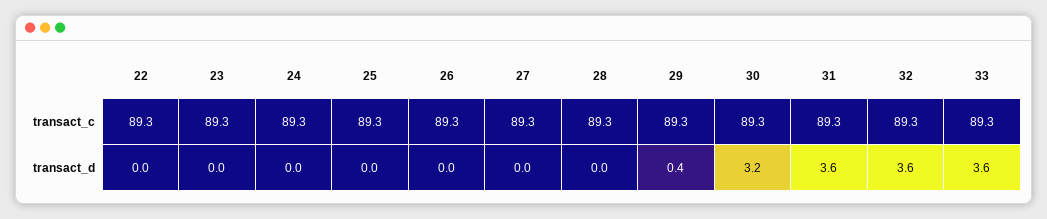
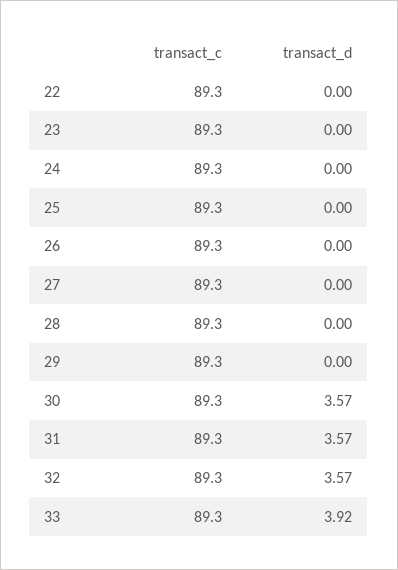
29, transact_d: 0.4 -> 0
30, transact_d: 3.2 -> 3.57
33, transact_d: 3.6 -> 3.92

